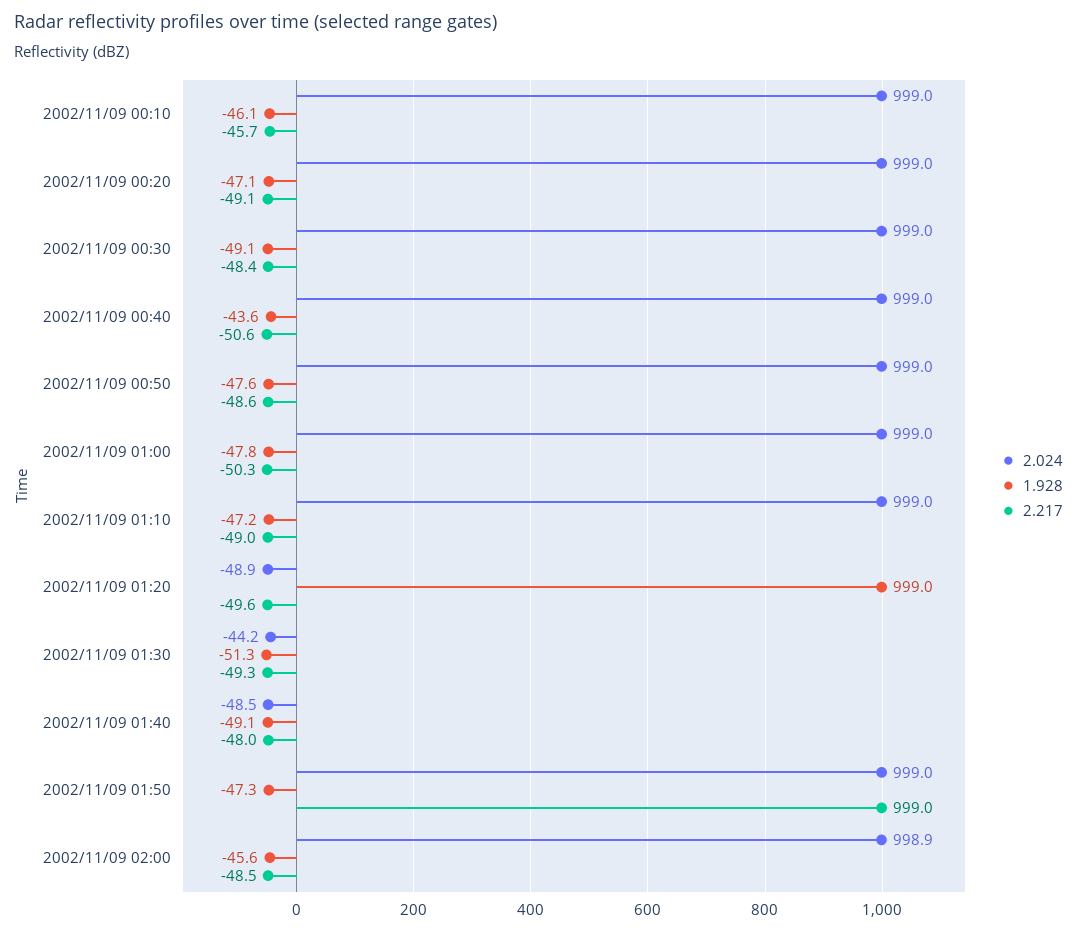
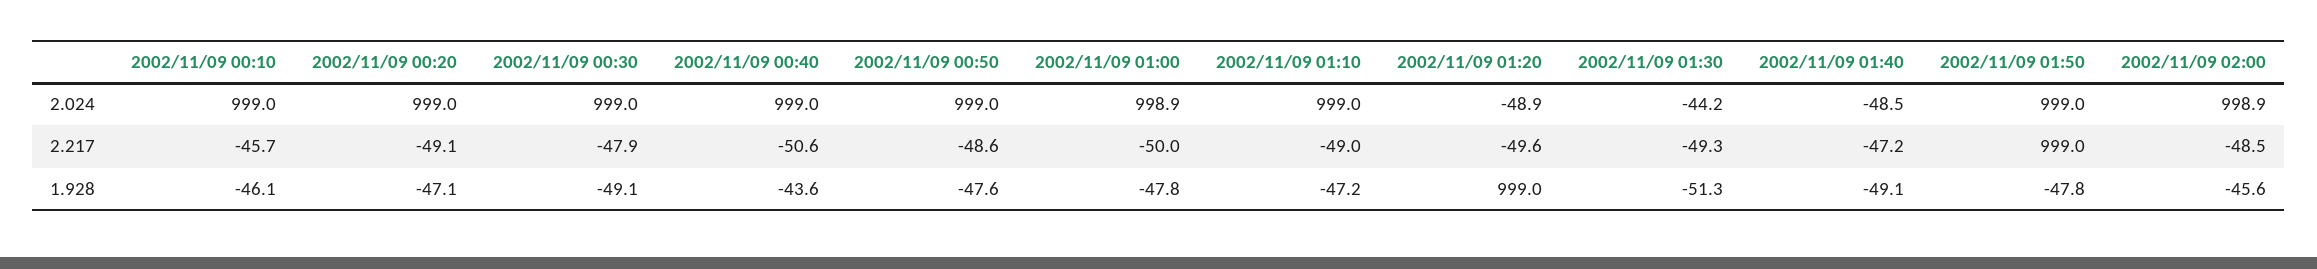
2.217, 2002/11/09 00:30: -48.4 -> -47.9
2.024, 2002/11/09 01:00: 999 -> 998.9
2.217, 2002/11/09 01:00: -50.3 -> -50
2.217, 2002/11/09 01:40: -48 -> -47.2
1.928, 2002/11/09 01:50: -47.3 -> -47.8

